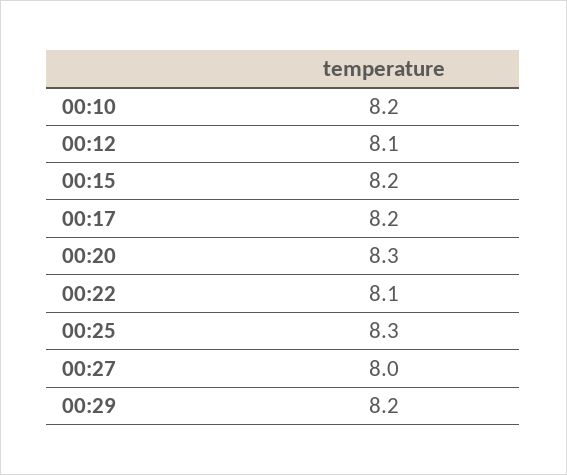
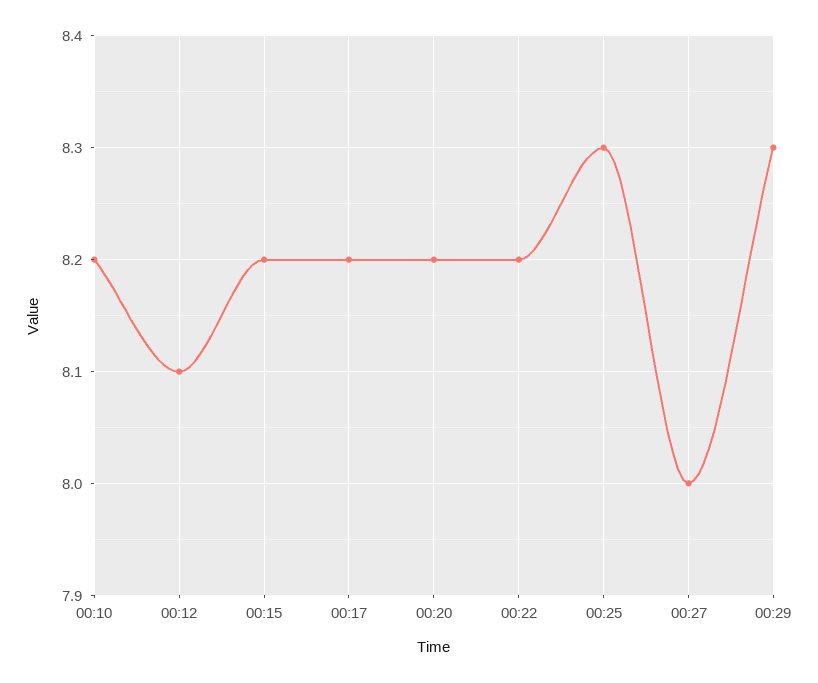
00:20: 8.3 -> 8.2
00:22: 8.1 -> 8.2
00:29: 8.2 -> 8.3

